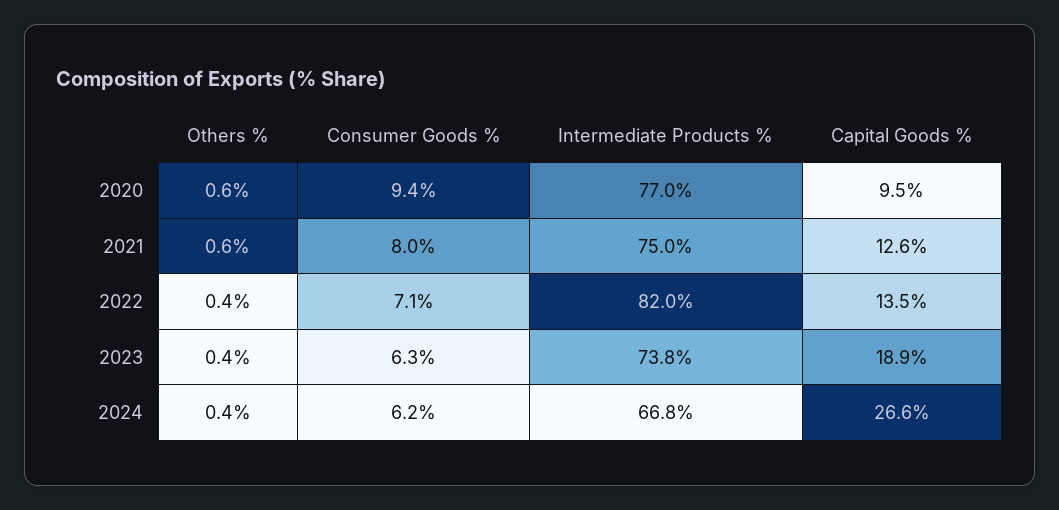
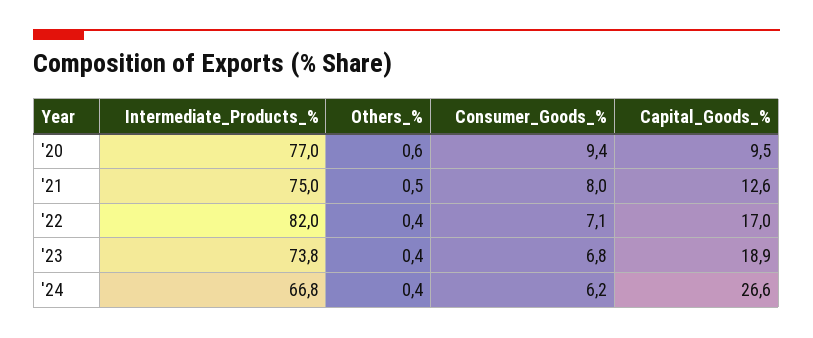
Others %, 2021: 0.6 -> 0.5
Capital Goods %, 2022: 13.5 -> 17
Consumer Goods %, 2023: 6.3 -> 6.8

